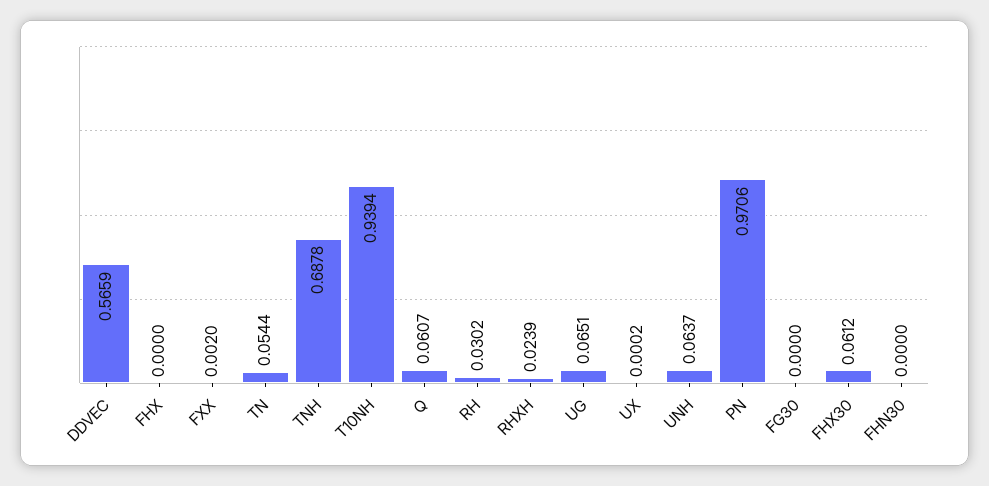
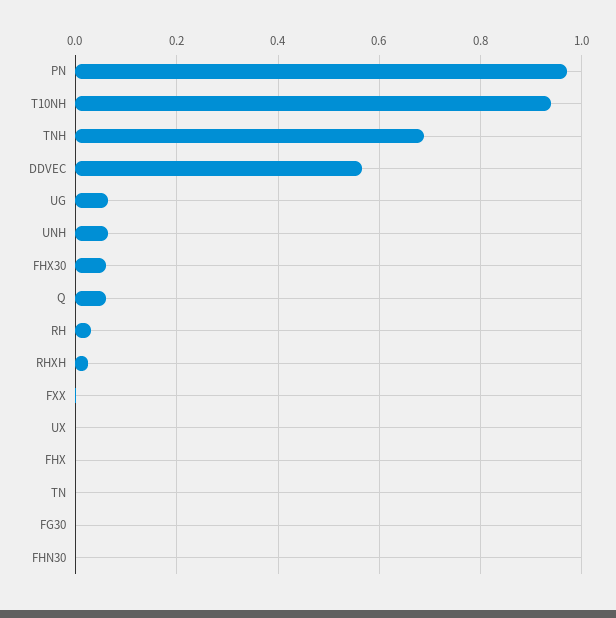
TN: 0.0544 -> 0

